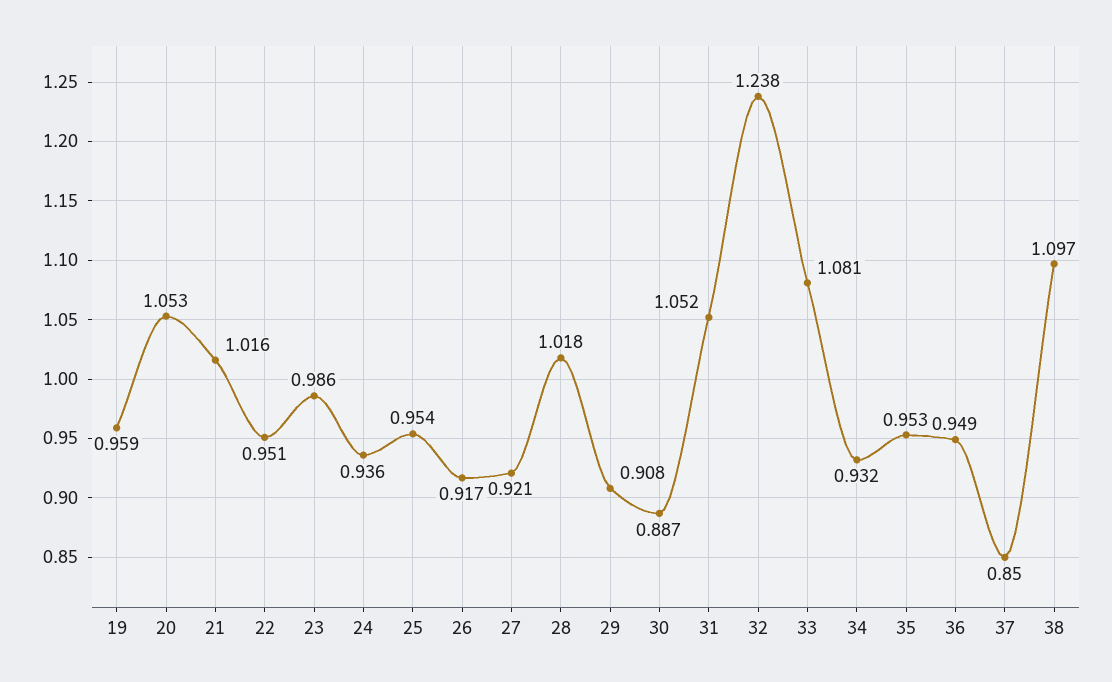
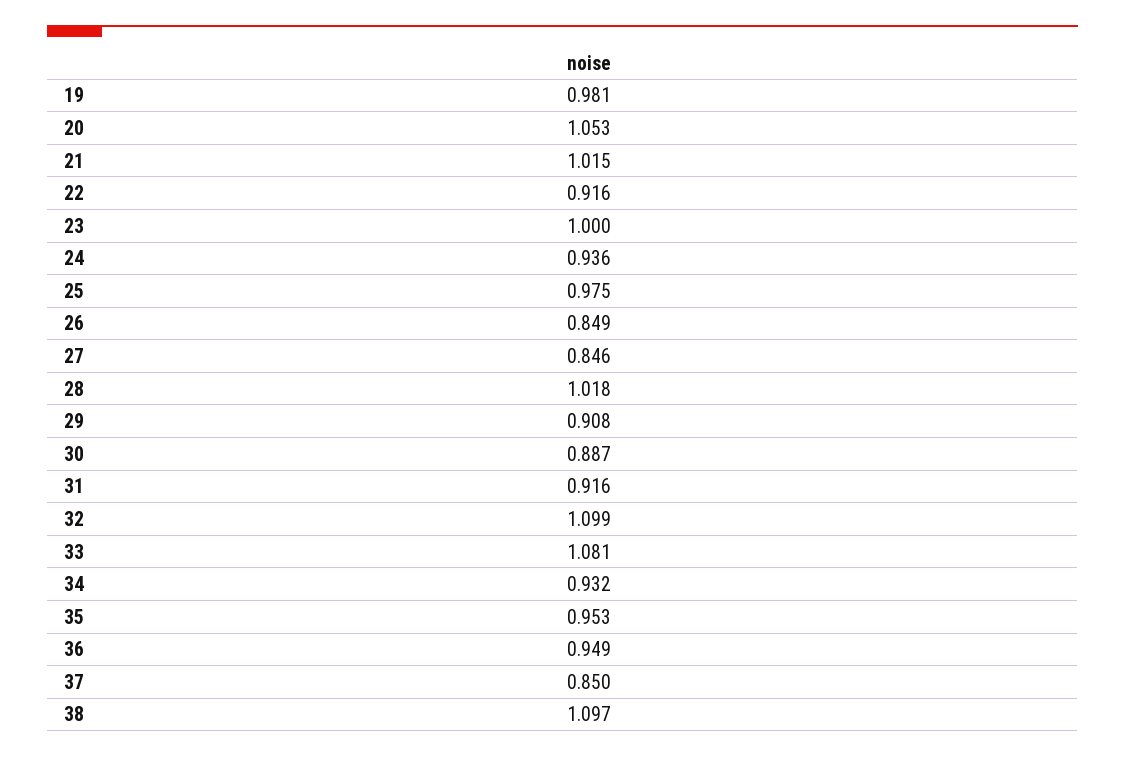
19: 0.959 -> 0.981
21: 1.016 -> 1.015
22: 0.951 -> 0.916
23: 0.986 -> 1
25: 0.954 -> 0.975
26: 0.917 -> 0.849
27: 0.921 -> 0.846
31: 1.052 -> 0.916
32: 1.238 -> 1.099

